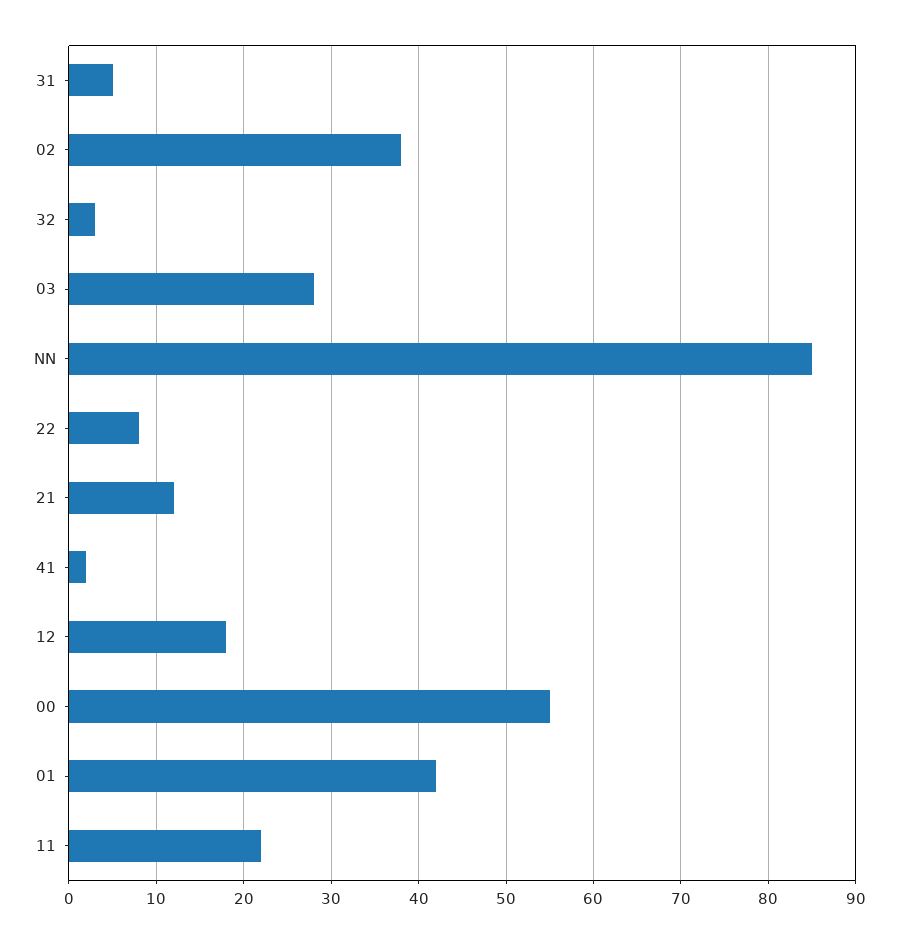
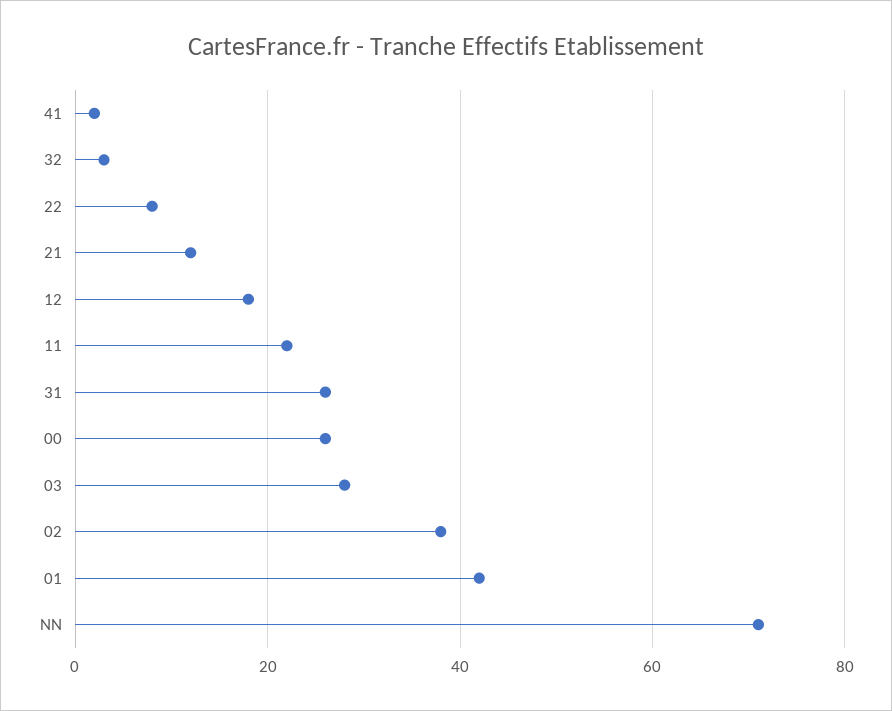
31: 5 -> 25
NN: 85 -> 70
00: 55 -> 25

